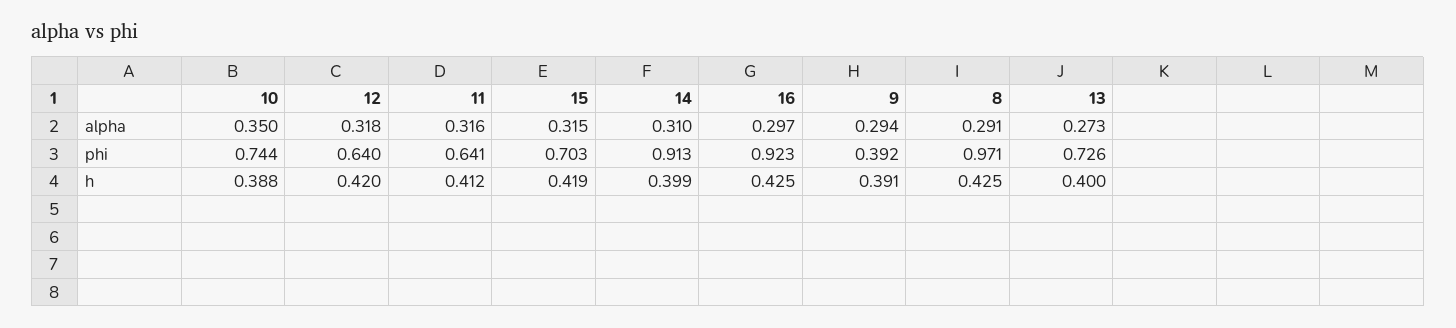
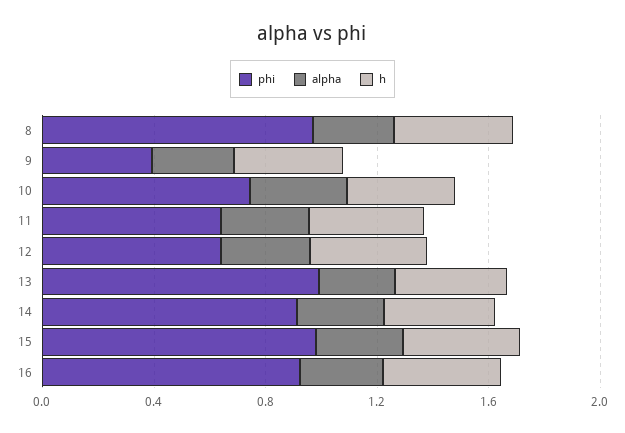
phi, 15: 0.703 -> 1
phi, 13: 0.726 -> 1

